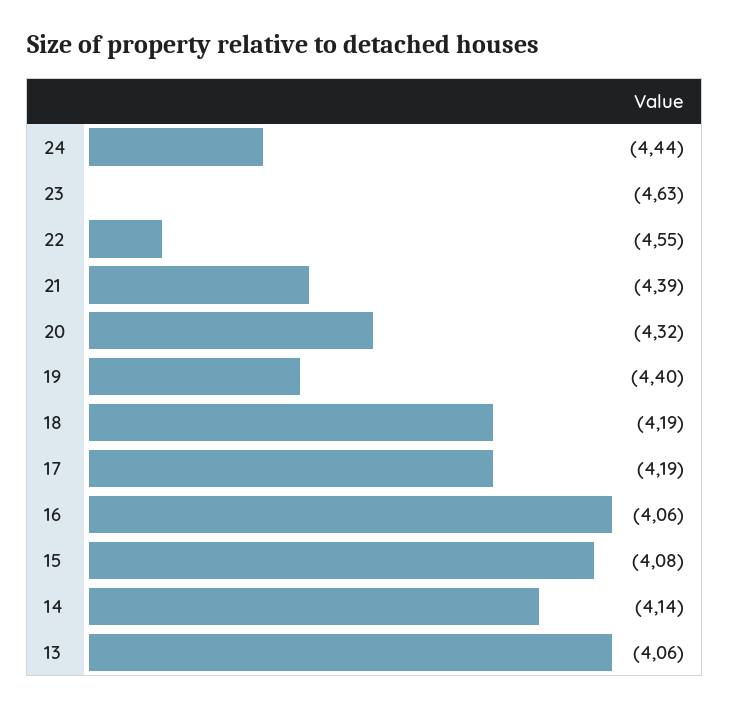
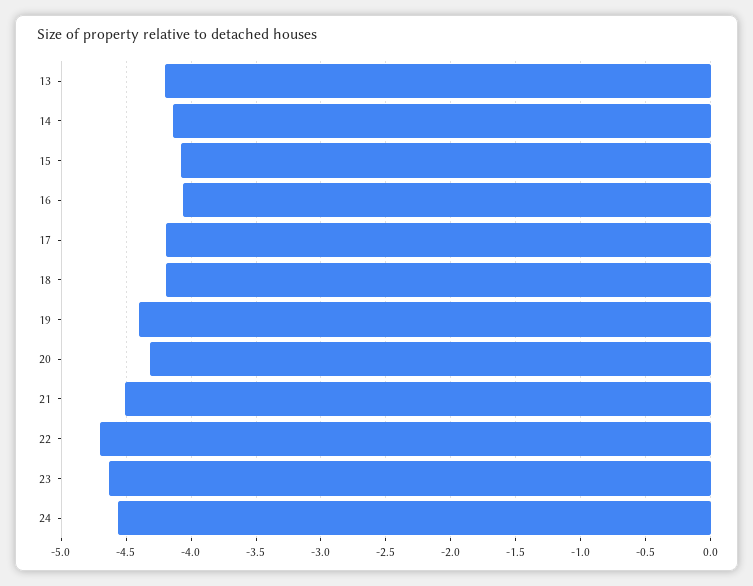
24: -4.44 -> -4.55
22: -4.55 -> -4.7
21: -4.39 -> -4.5
13: -4.06 -> -4.2

